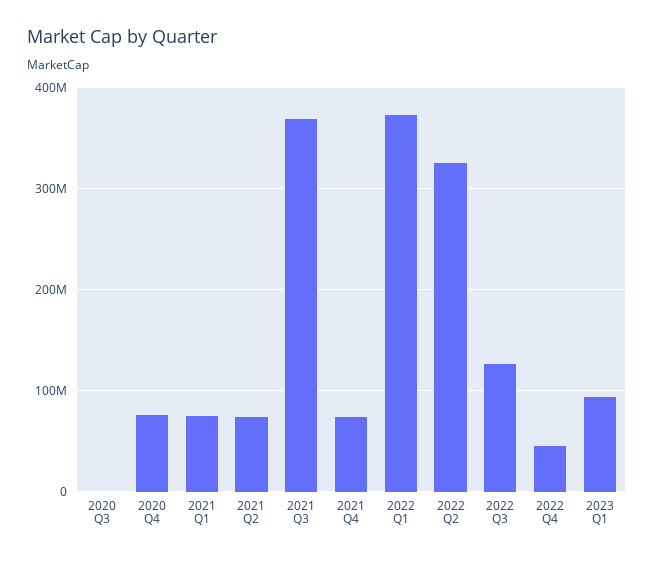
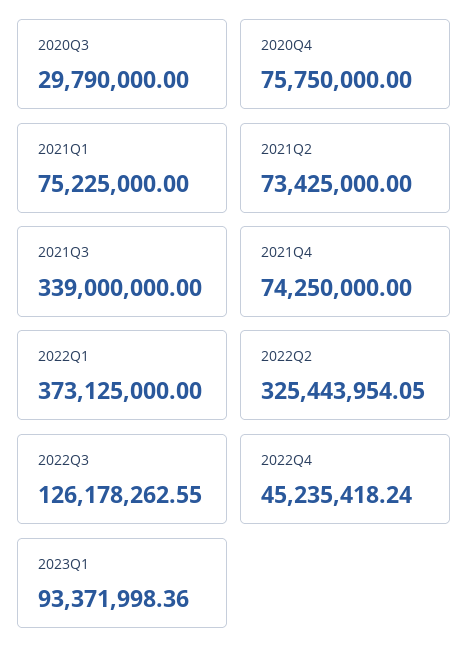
2020 Q3: 0 -> 29790000
2021 Q3: 370000000 -> 339000000

